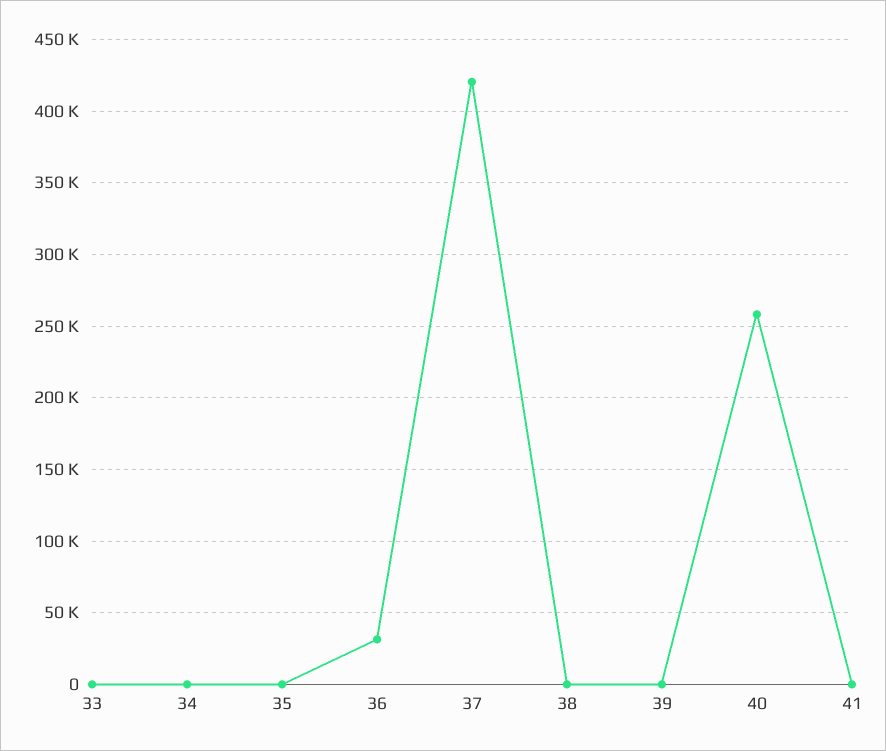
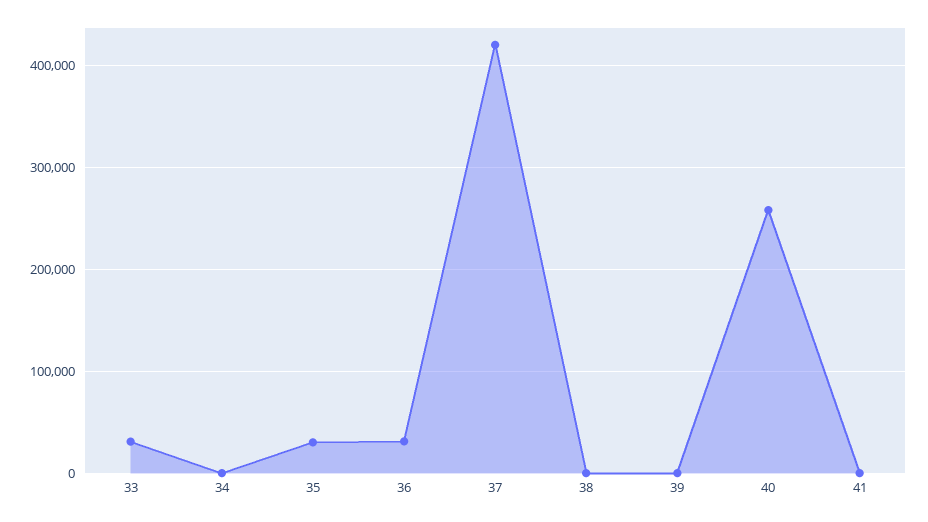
33: 0 -> 30000
35: 0 -> 30000

